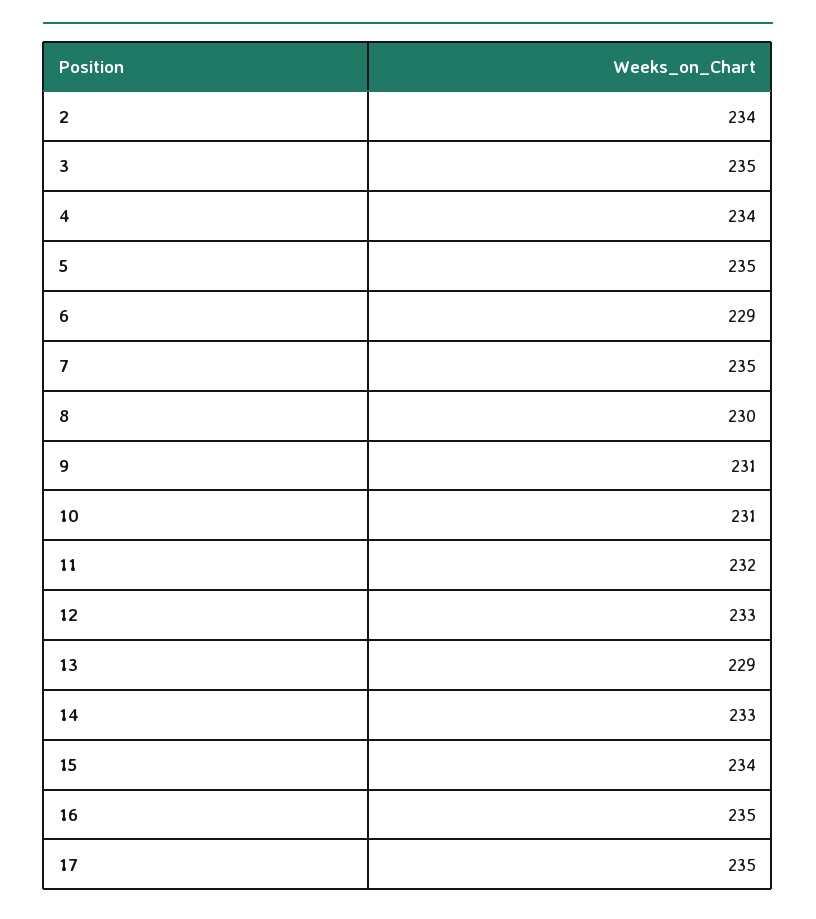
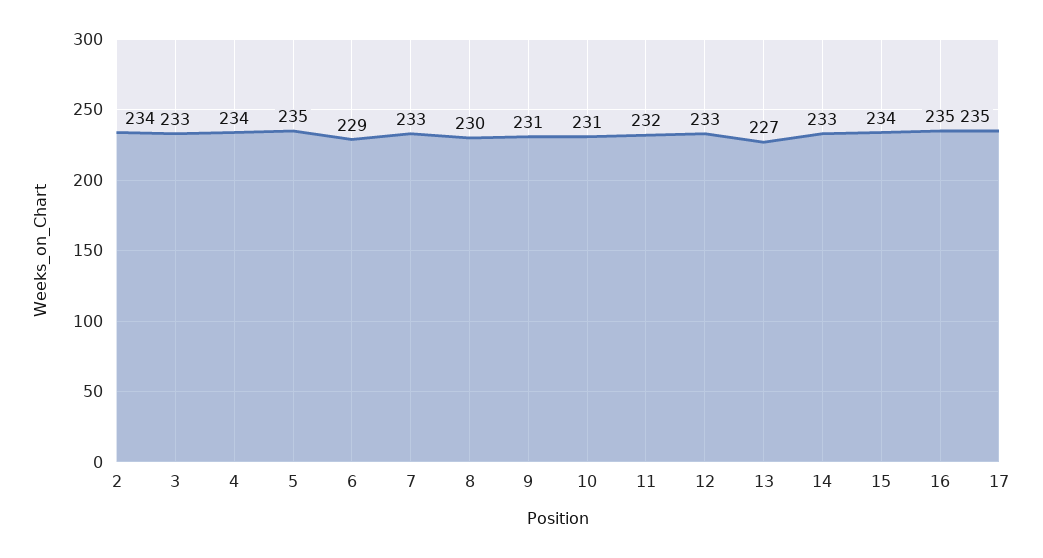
3: 235 -> 233
7: 235 -> 233
13: 229 -> 227

